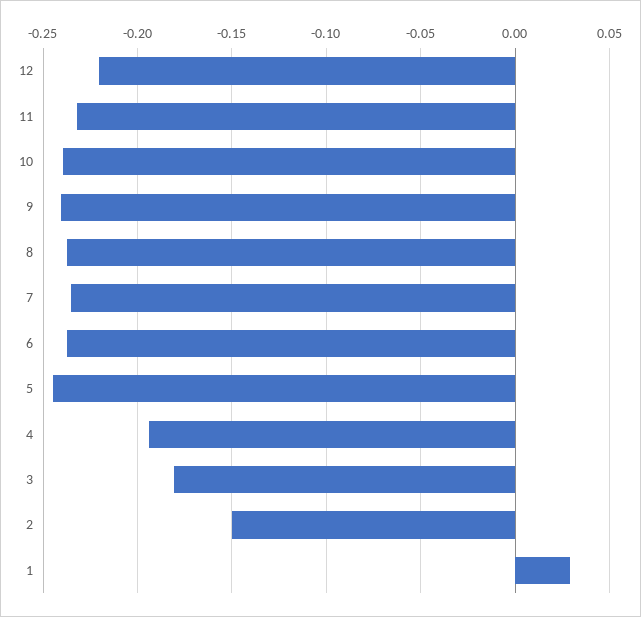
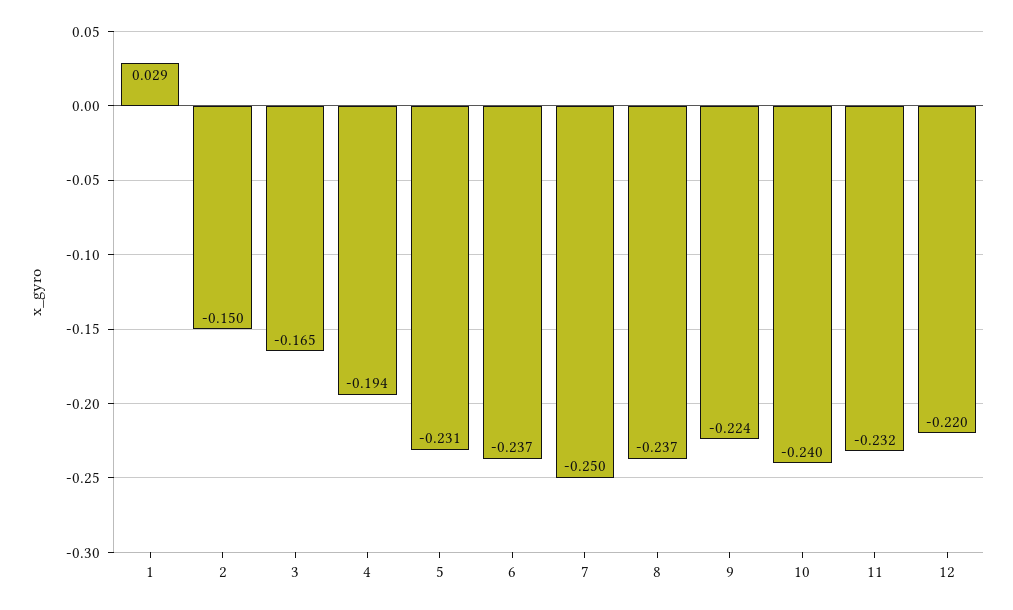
9: -0.24 -> -0.224
7: -0.235 -> -0.25
5: -0.245 -> -0.231
3: -0.18 -> -0.165

